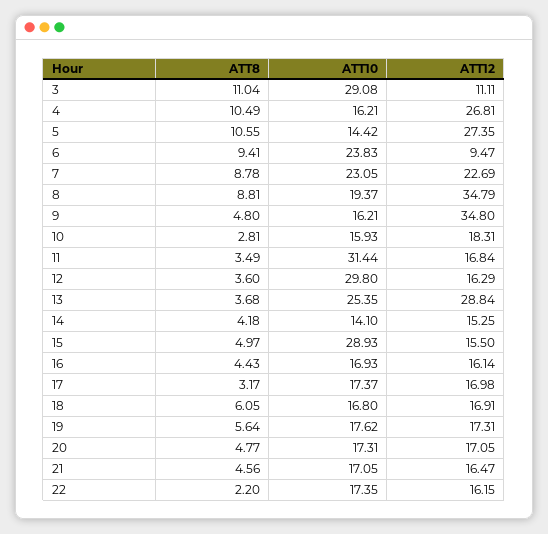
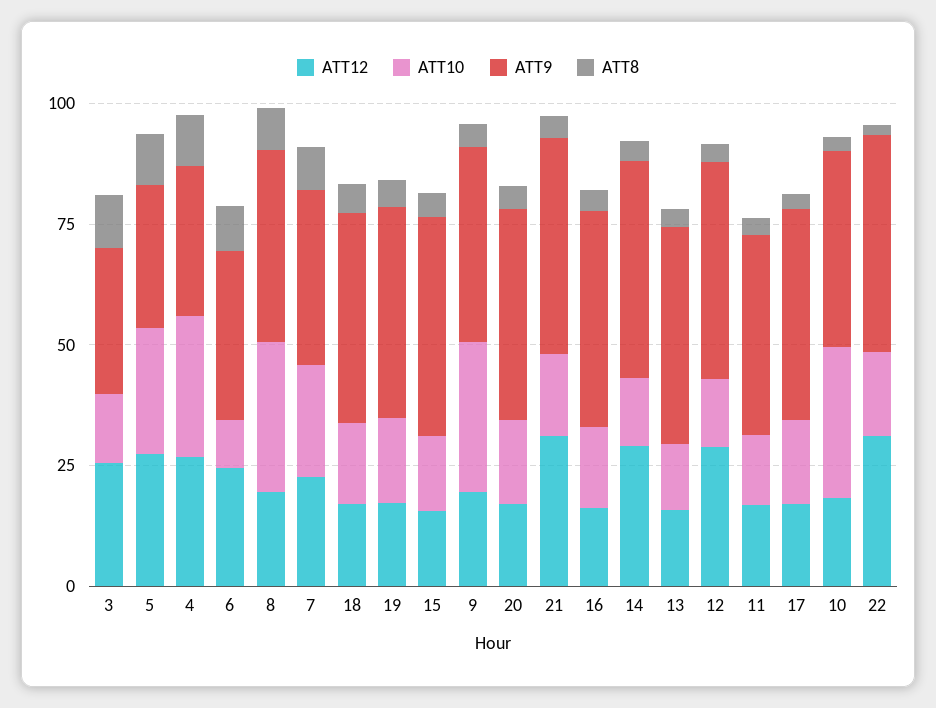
ATT10, 3: 29.08 -> 15
ATT12, 3: 11.11 -> 25
ATT10, 4: 16.21 -> 30
ATT10, 5: 14.42 -> 25
ATT10, 6: 23.83 -> 10
ATT12, 6: 9.47 -> 25
ATT10, 8: 19.37 -> 30
ATT12, 8: 34.79 -> 20
ATT10, 9: 16.21 -> 30
ATT12, 9: 34.8 -> 20
ATT10, 10: 15.93 -> 30
ATT10, 11: 31.44 -> 15
ATT10, 12: 29.8 -> 15
ATT12, 12: 16.29 -> 30
ATT10, 13: 25.35 -> 15
ATT12, 13: 28.84 -> 15
ATT12, 14: 15.25 -> 30
ATT10, 15: 28.93 -> 15
ATT12, 21: 16.47 -> 30
ATT12, 22: 16.15 -> 30
ATT9, 3: none -> 30
ATT9, 5: none -> 30
ATT9, 4: none -> 30
ATT9, 6: none -> 35
ATT9, 8: none -> 40
ATT9, 7: none -> 35
ATT9, 18: none -> 45
ATT9, 19: none -> 45
ATT9, 15: none -> 45
ATT9, 9: none -> 40
ATT9, 20: none -> 45
ATT9, 21: none -> 45
ATT9, 16: none -> 45
ATT9, 14: none -> 45
ATT9, 13: none -> 45
ATT9, 12: none -> 45
ATT9, 11: none -> 40
ATT9, 17: none -> 45
ATT9, 10: none -> 40
ATT9, 22: none -> 45

